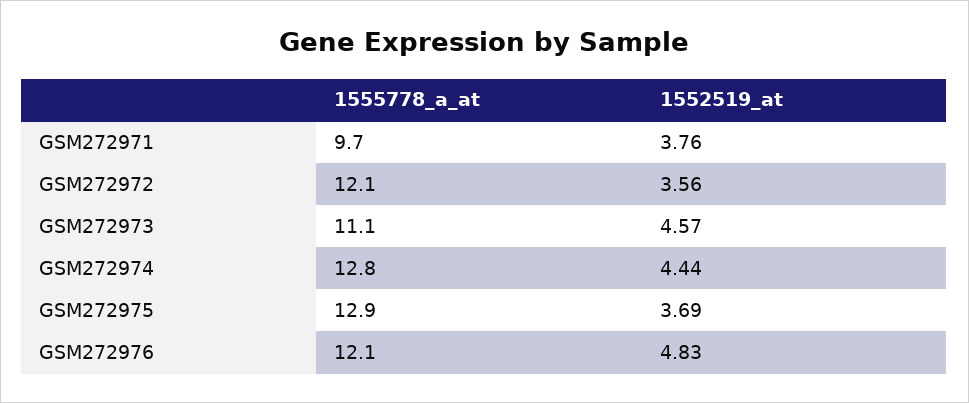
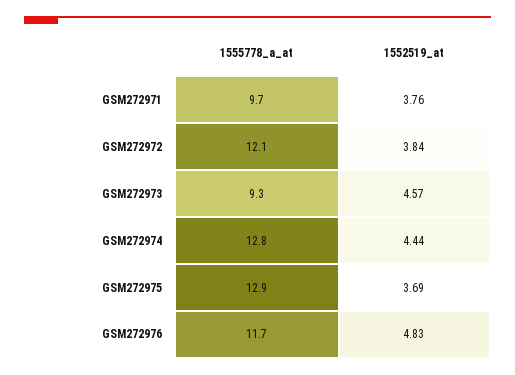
1552519_at, GSM272972: 3.56 -> 3.84
1555778_a_at, GSM272973: 11.1 -> 9.3
1555778_a_at, GSM272976: 12.1 -> 11.7

